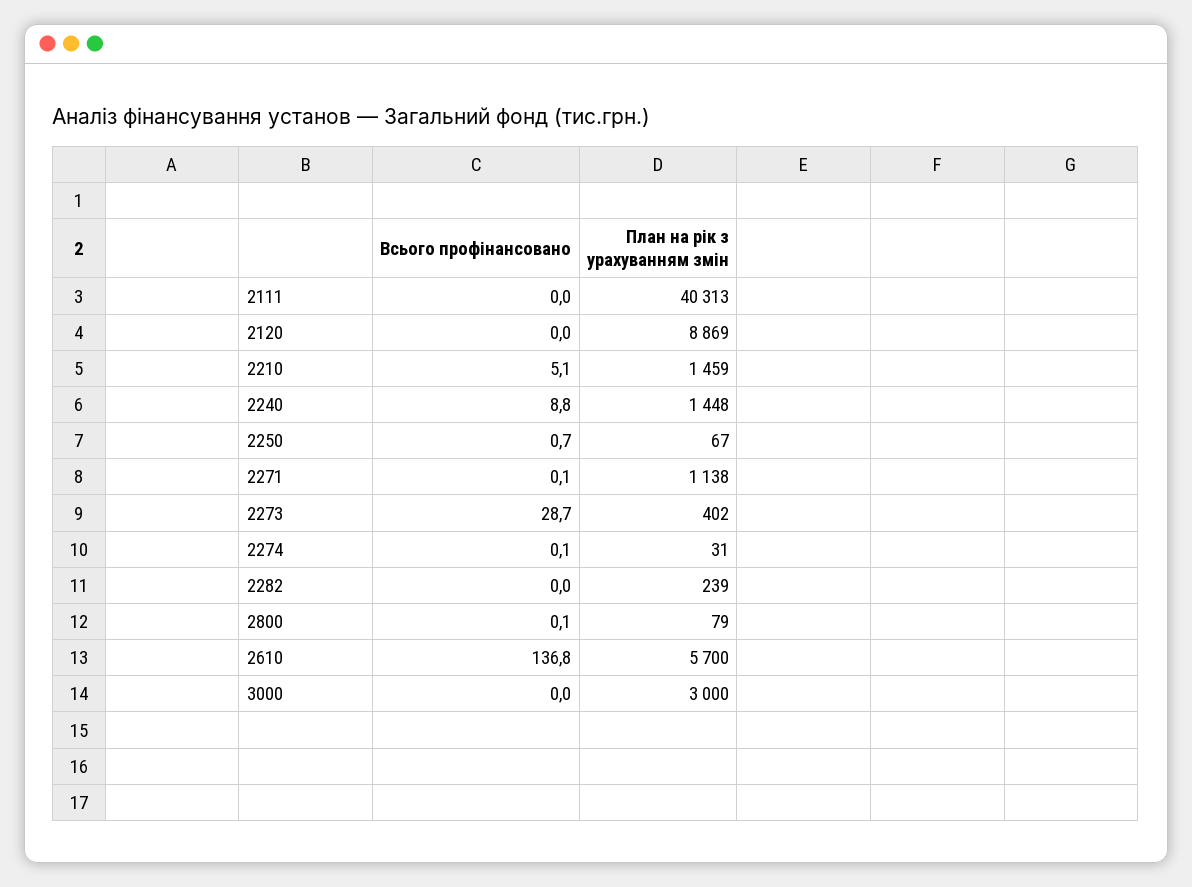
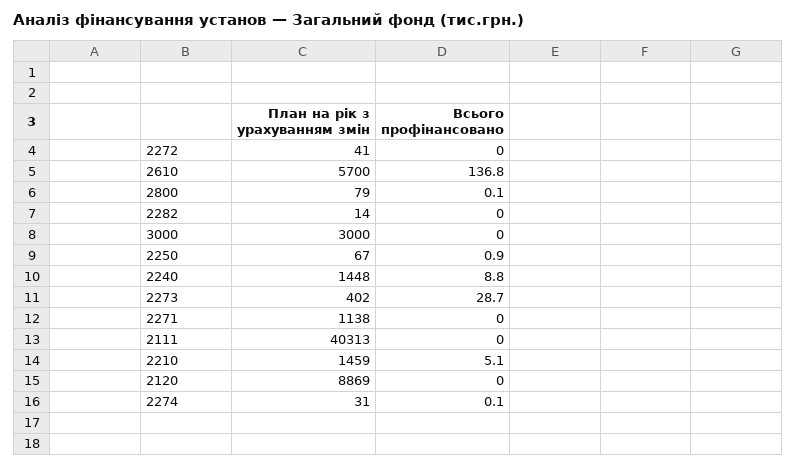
Всього профінансовано, 2250: 0.7 -> 0.9
Всього профінансовано, 2271: 0.1 -> 0
План на рік з урахуванням змін, 2282: 239 -> 14
План на рік з урахуванням змін, 2272: none -> 41
Всього профінансовано, 2272: none -> 0

